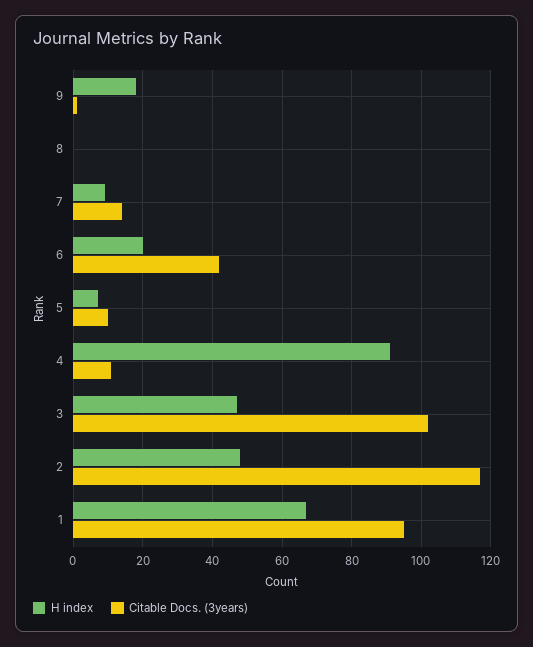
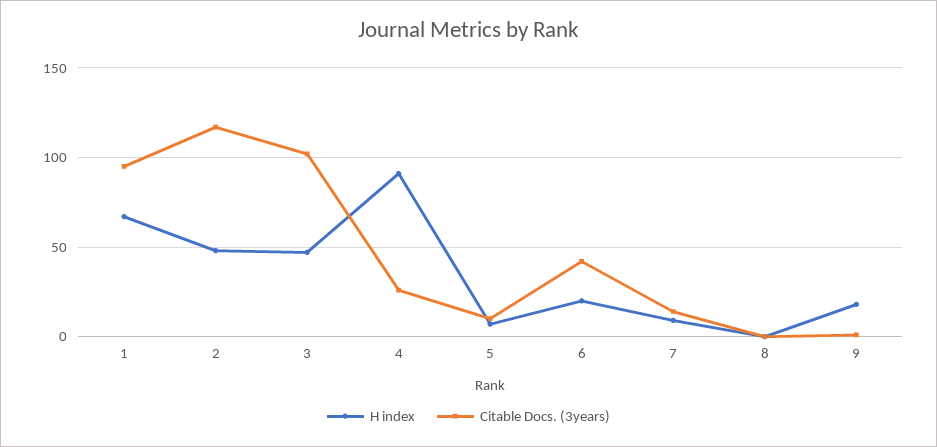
Citable Docs. (3years), 4: 10 -> 25

